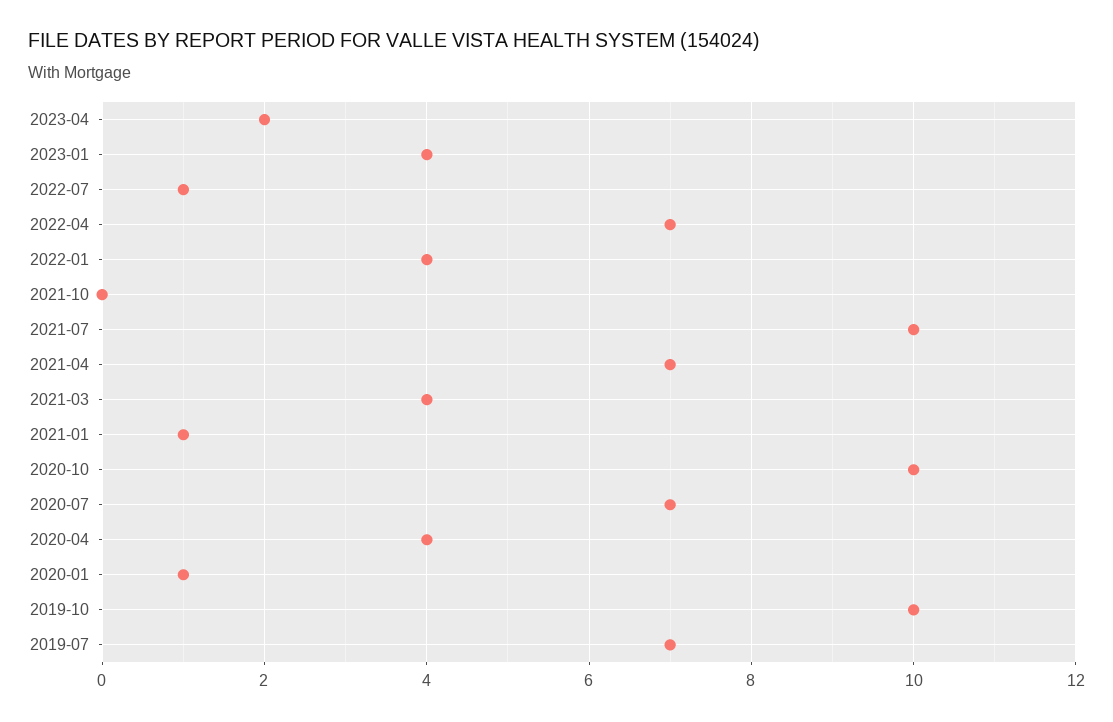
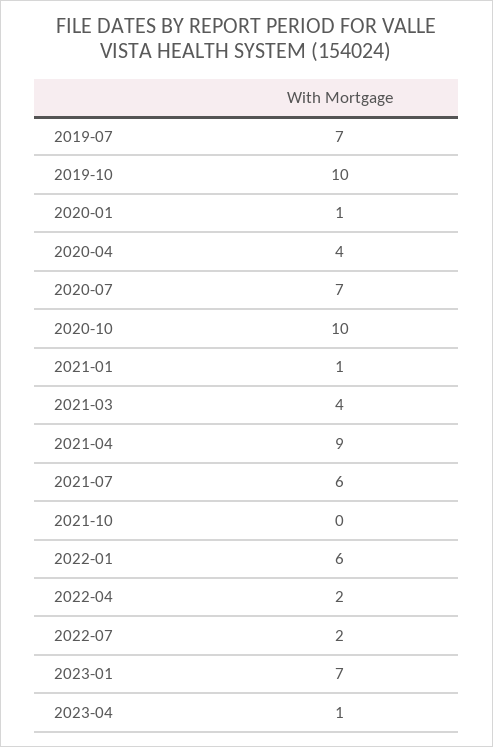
2023-04: 2 -> 1
2023-01: 4 -> 7
2022-07: 1 -> 2
2022-04: 7 -> 2
2022-01: 4 -> 6
2021-07: 10 -> 6
2021-04: 7 -> 9

